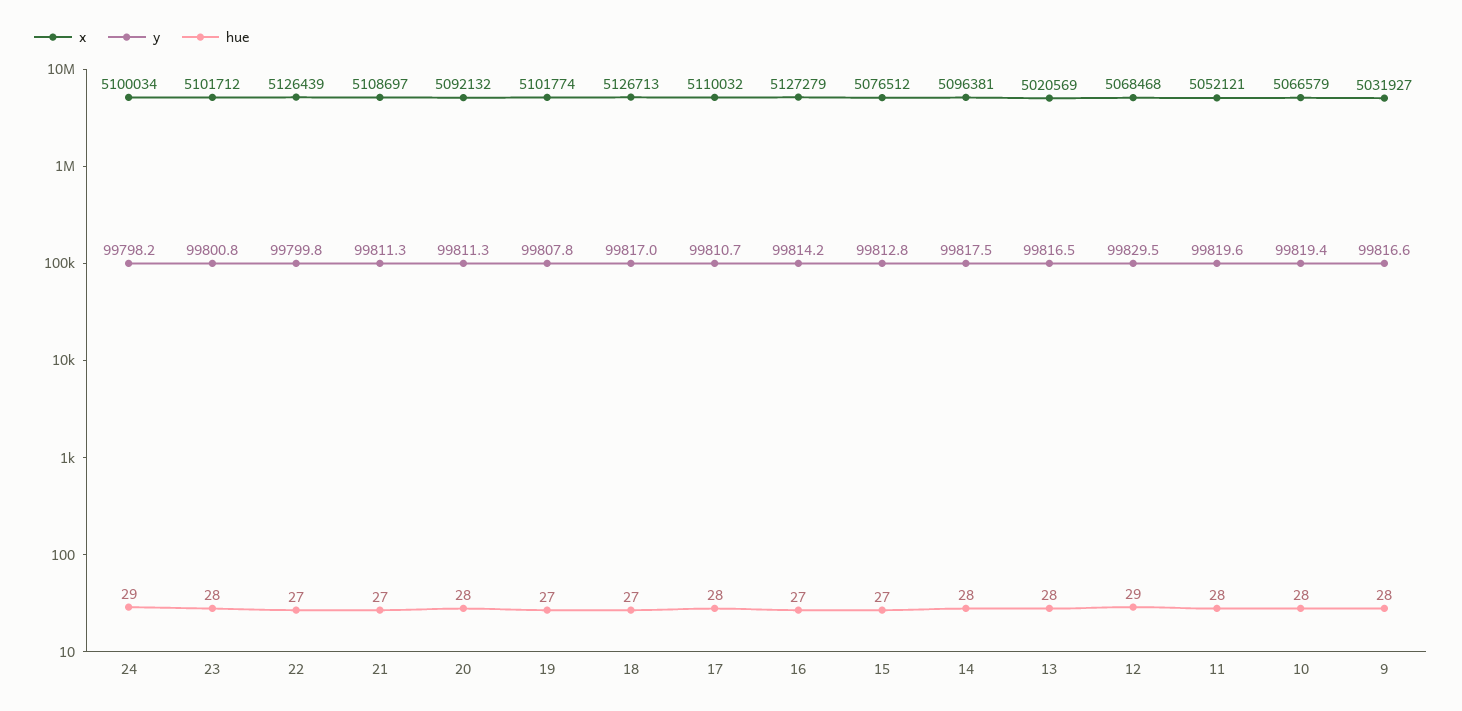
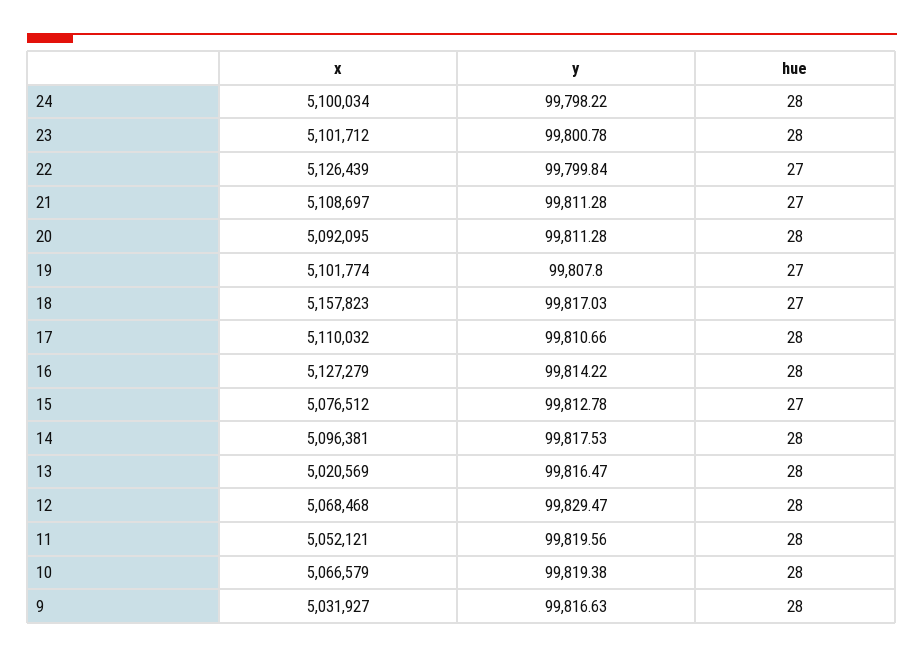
hue, 24: 29 -> 28
x, 20: 5092132 -> 5092095
x, 18: 5126713 -> 5157823
hue, 16: 27 -> 28
hue, 12: 29 -> 28

